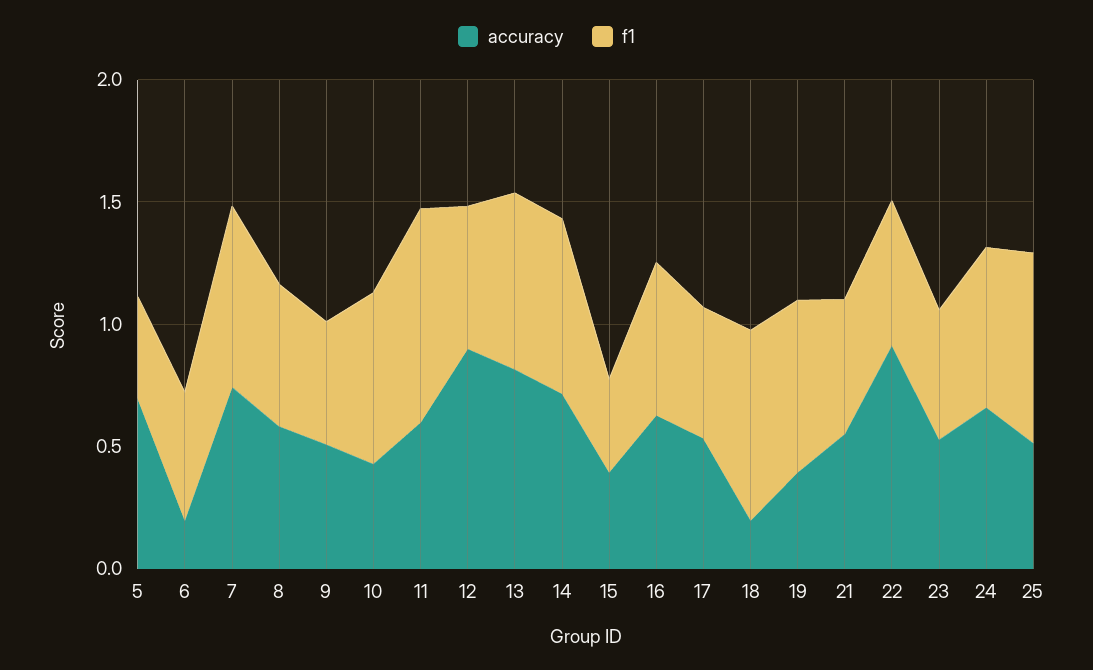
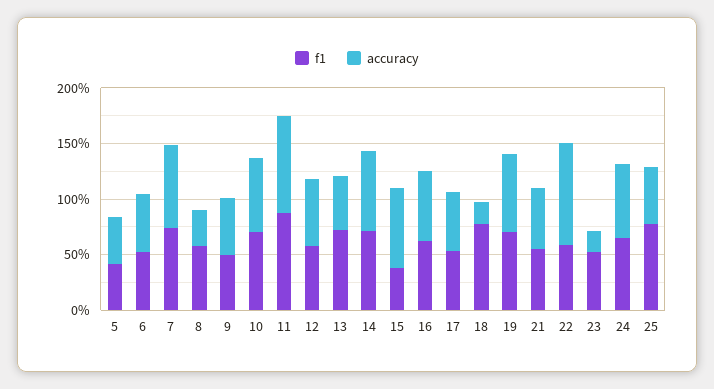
accuracy, 5: 0.7 -> 0.4
accuracy, 6: 0.2 -> 0.5
accuracy, 8: 0.6 -> 0.3
accuracy, 10: 0.4 -> 0.7
accuracy, 11: 0.6 -> 0.9
accuracy, 12: 0.9 -> 0.6
accuracy, 13: 0.8 -> 0.5
accuracy, 15: 0.4 -> 0.7
accuracy, 19: 0.4 -> 0.7
accuracy, 23: 0.5 -> 0.2

